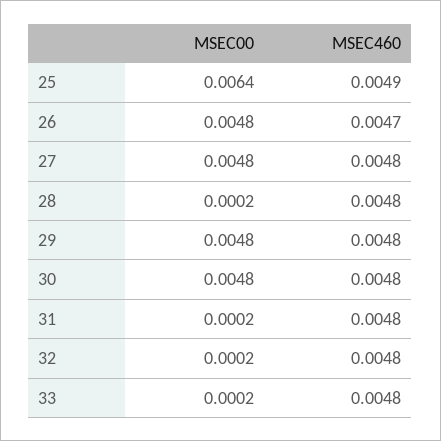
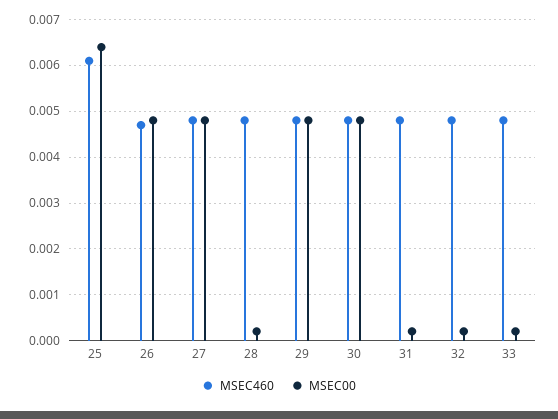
MSEC460, 25: 0.0049 -> 0.006

